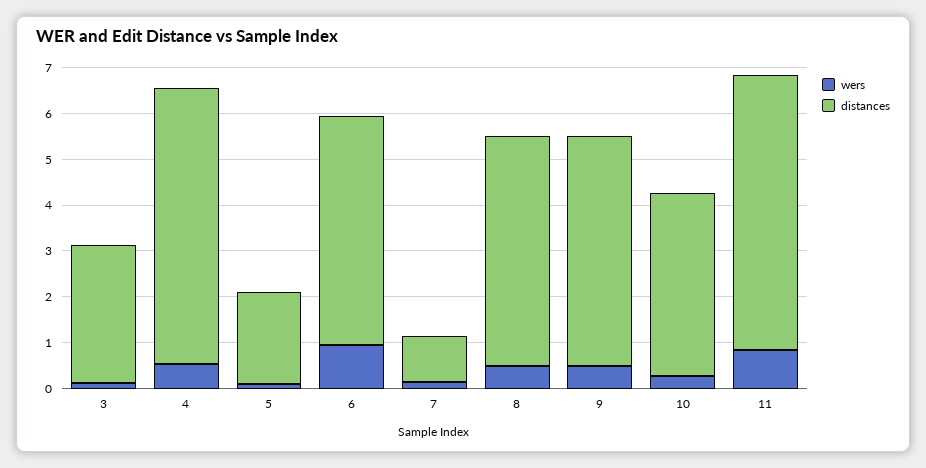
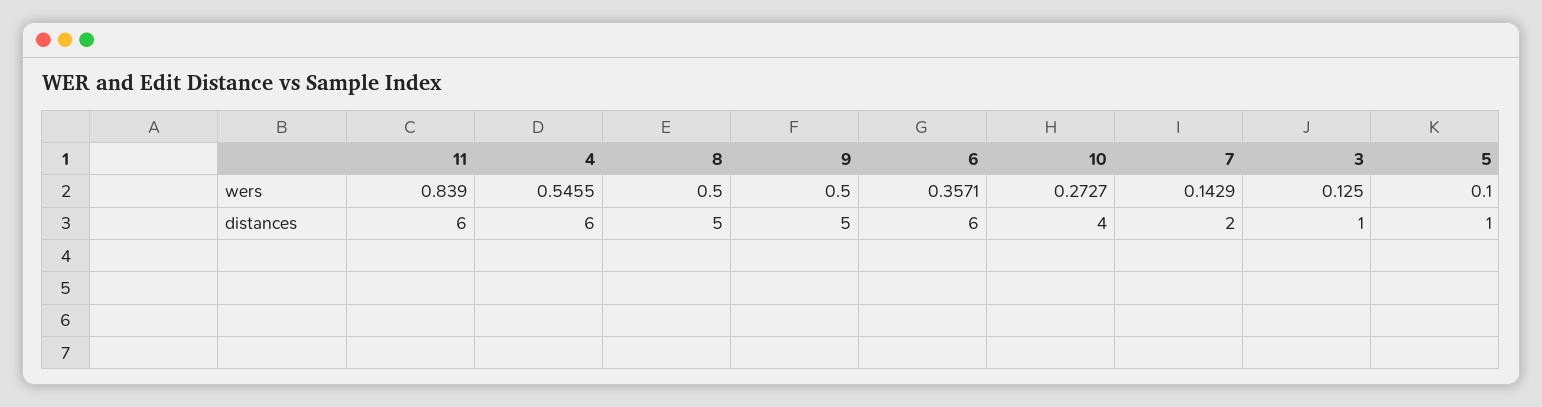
distances, 3: 3 -> 1
distances, 5: 2 -> 1
wers, 6: 1 -> 0.3571
distances, 6: 5 -> 6
distances, 7: 1 -> 2

